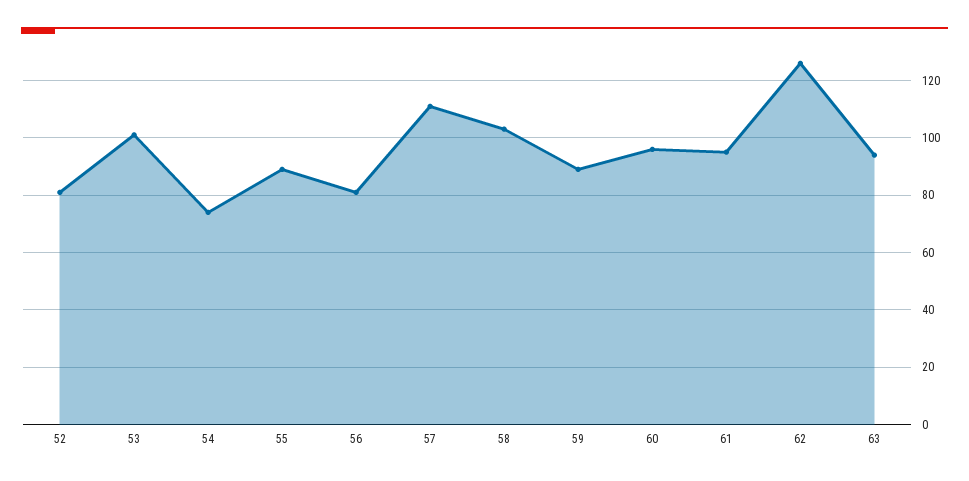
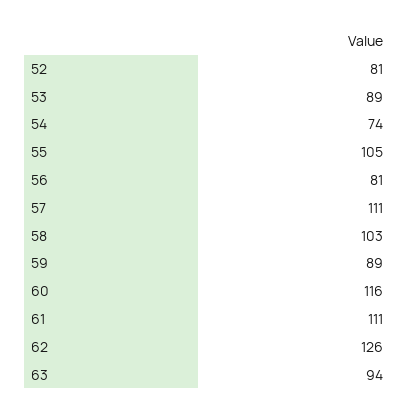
53: 100 -> 89
55: 90 -> 105
60: 95 -> 116
61: 95 -> 111

